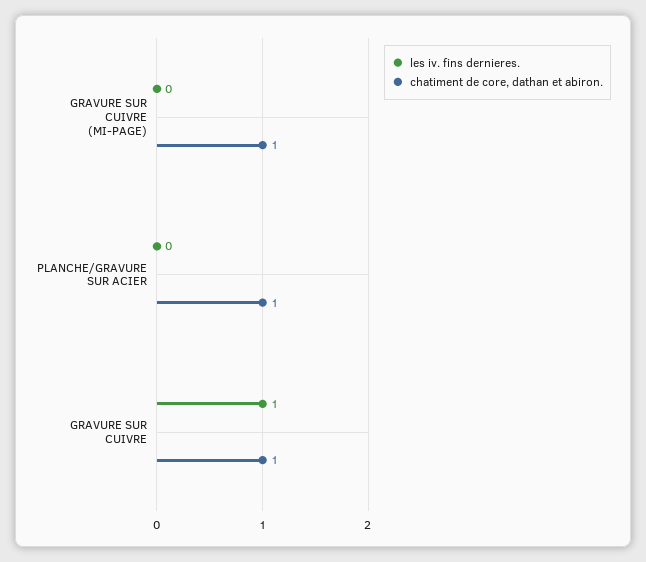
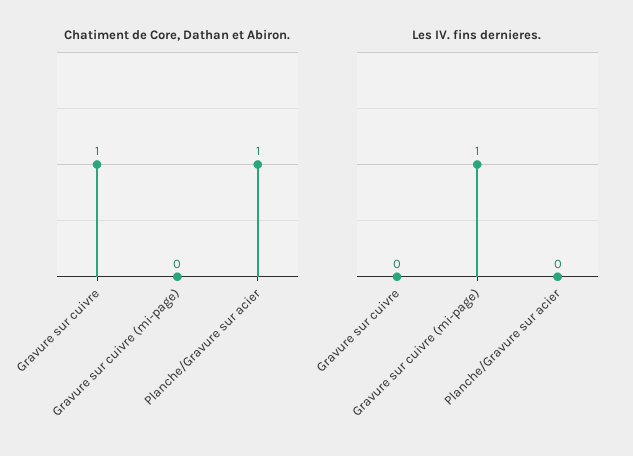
les iv. fins dernieres., GRAVURE SUR CUIVRE (MI-PAGE): 0 -> 1
chatiment de core, dathan et abiron., GRAVURE SUR CUIVRE (MI-PAGE): 1 -> 0
les iv. fins dernieres., GRAVURE SUR CUIVRE: 1 -> 0

